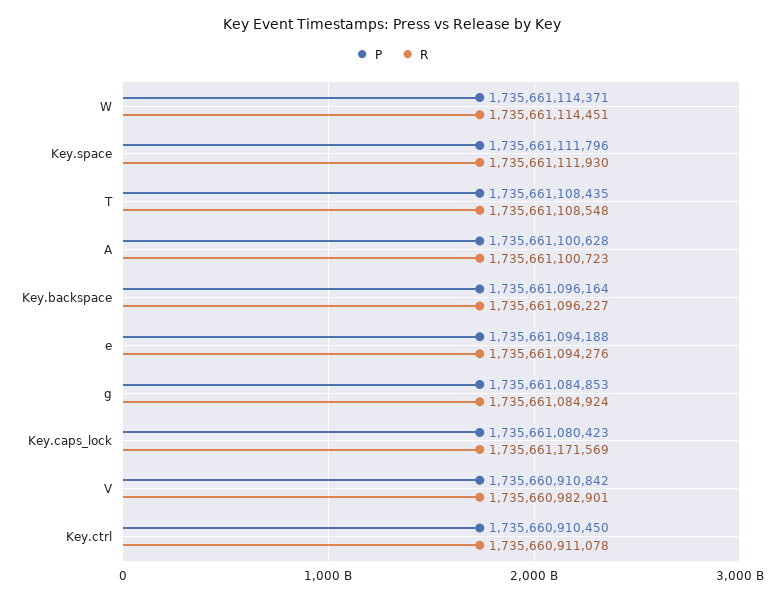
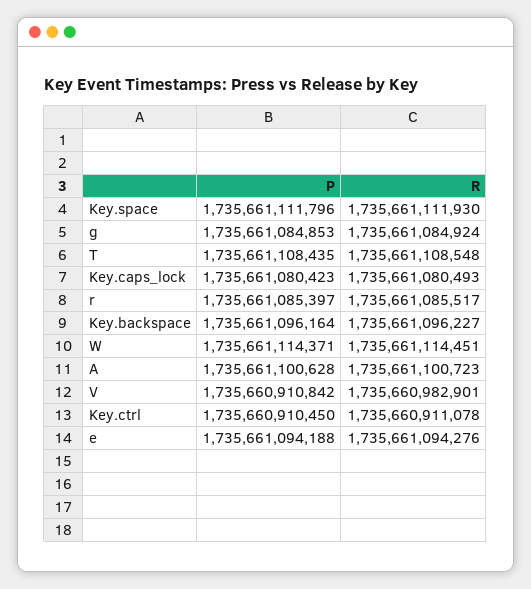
R, Key.caps_lock: 1735661171569 -> 1735661080493
P, r: none -> 1735661085397
R, r: none -> 1735661085517

